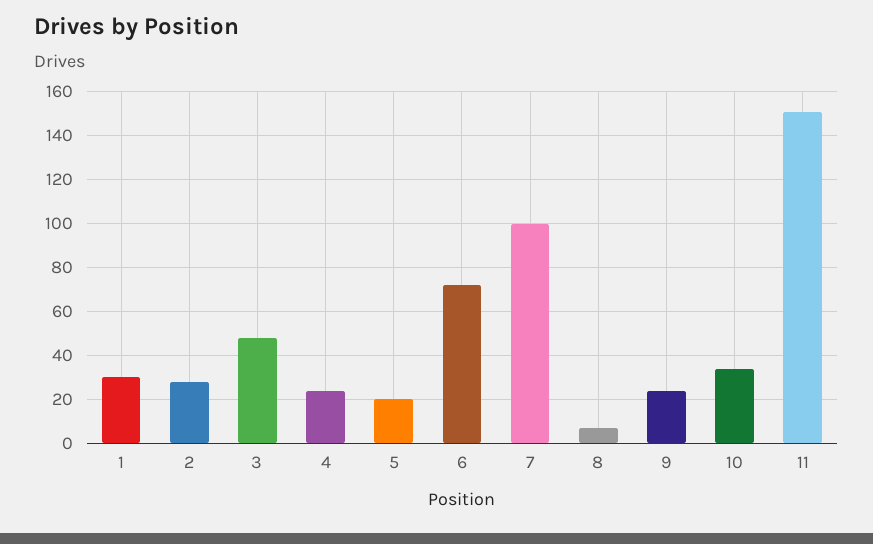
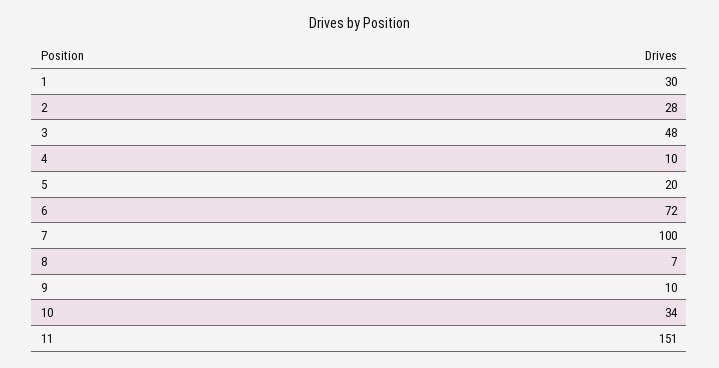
4: 25 -> 10
9: 25 -> 10

